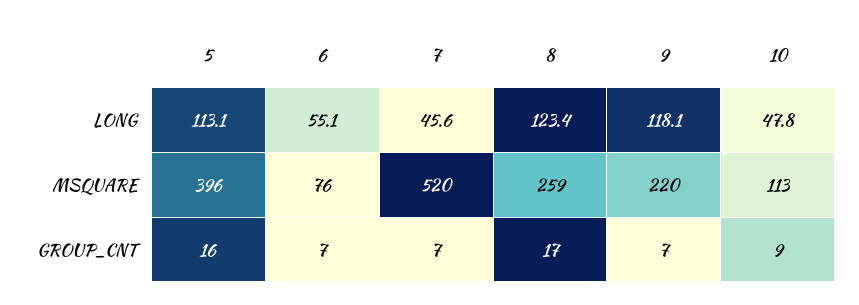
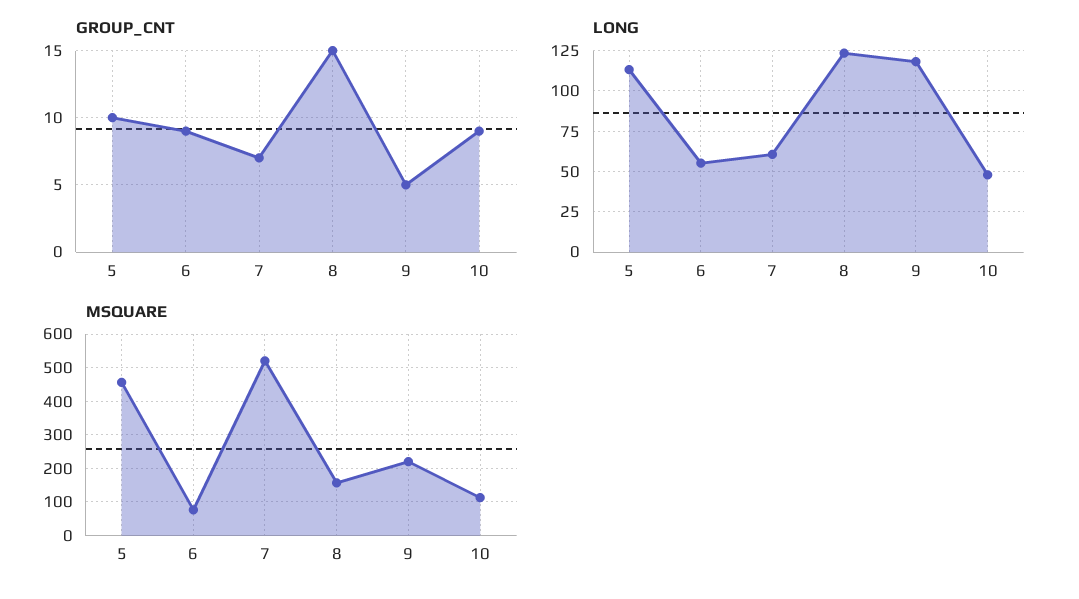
LONG, 7: 45.6 -> 60
MSQUARE, 5: 396 -> 460
MSQUARE, 8: 259 -> 160
GROUP_CNT, 5: 16 -> 10
GROUP_CNT, 6: 7 -> 9
GROUP_CNT, 8: 17 -> 15
GROUP_CNT, 9: 7 -> 5

